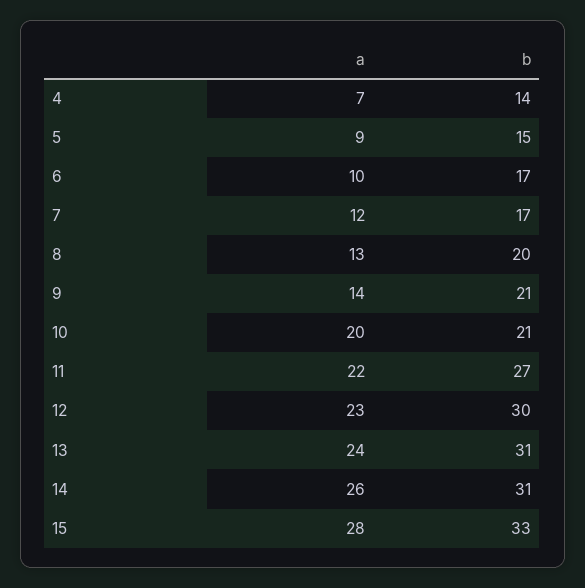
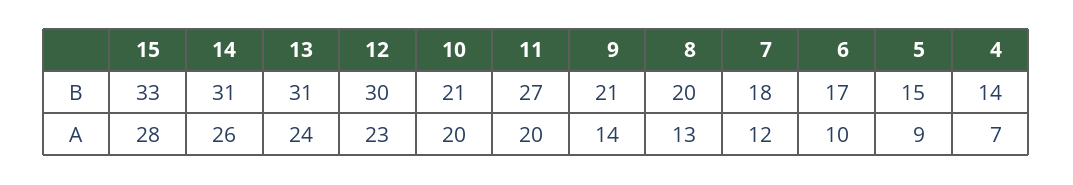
b, 7: 17 -> 18
a, 11: 22 -> 20

